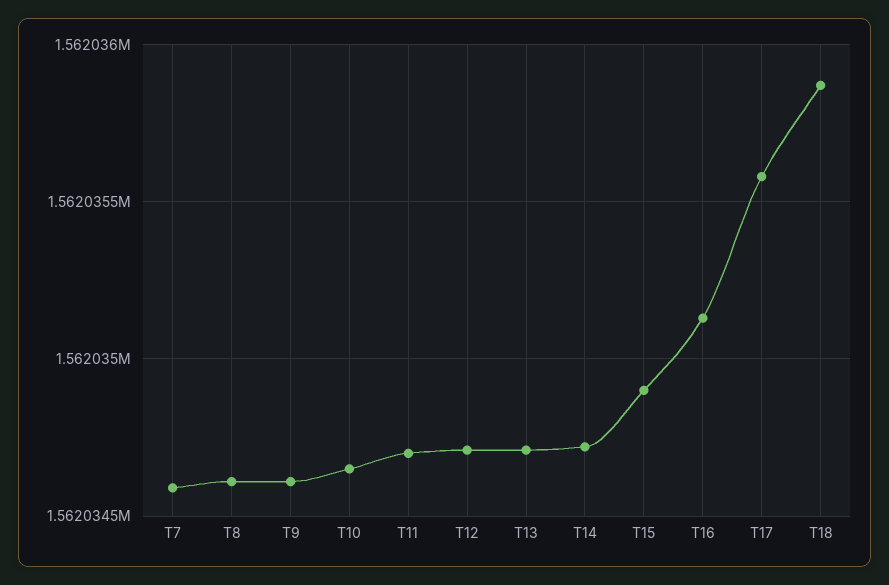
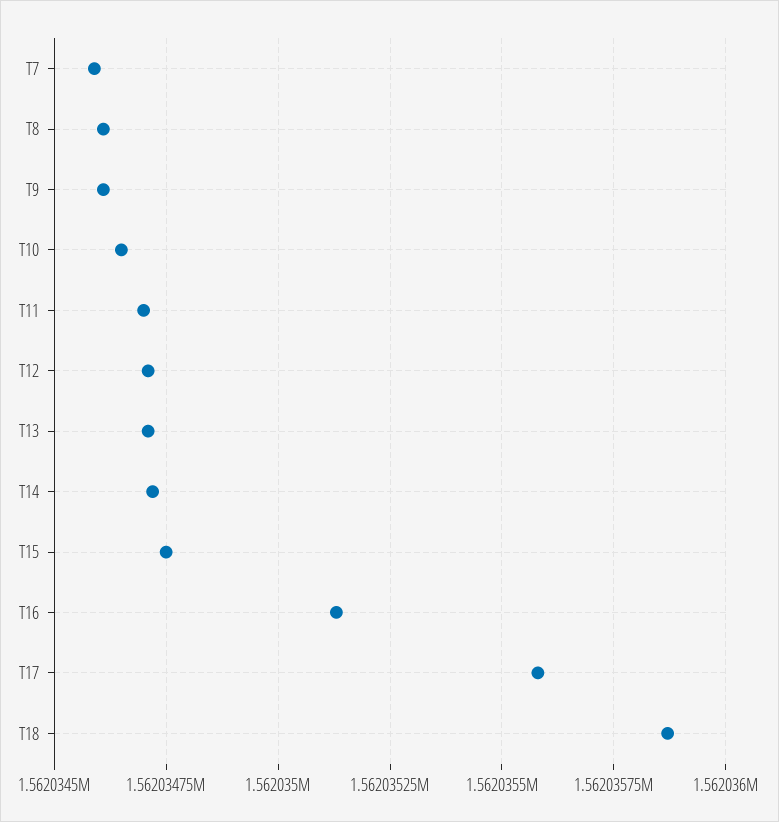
T15: 1562034.9 -> 1562034.75

